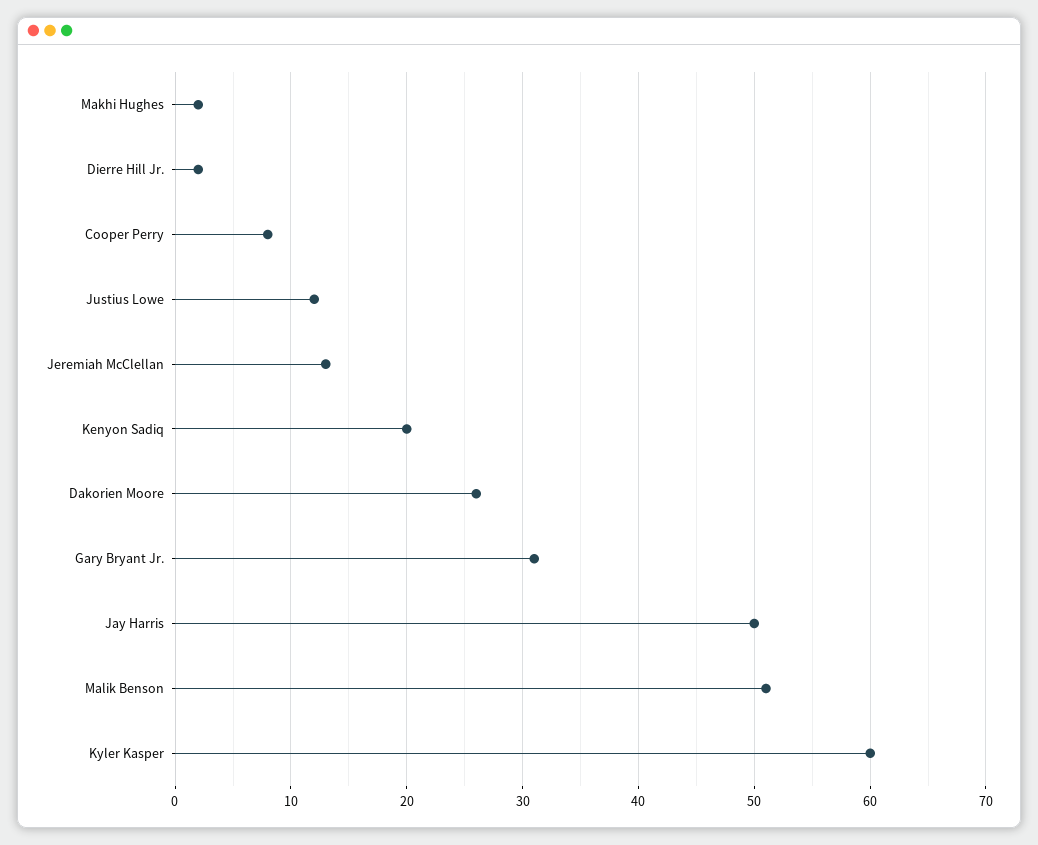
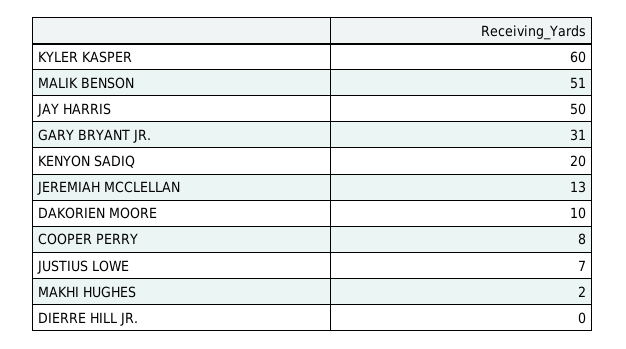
Dierre Hill Jr.: 2 -> 0
Justius Lowe: 12 -> 7
Dakorien Moore: 26 -> 10

